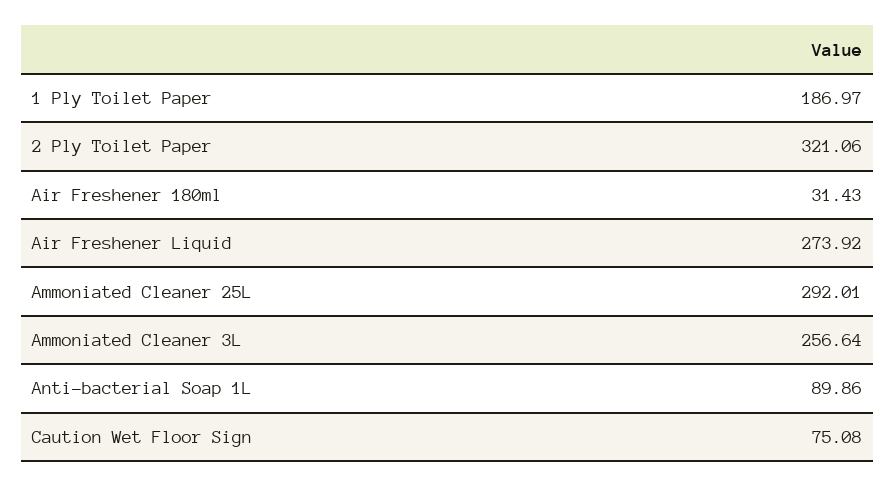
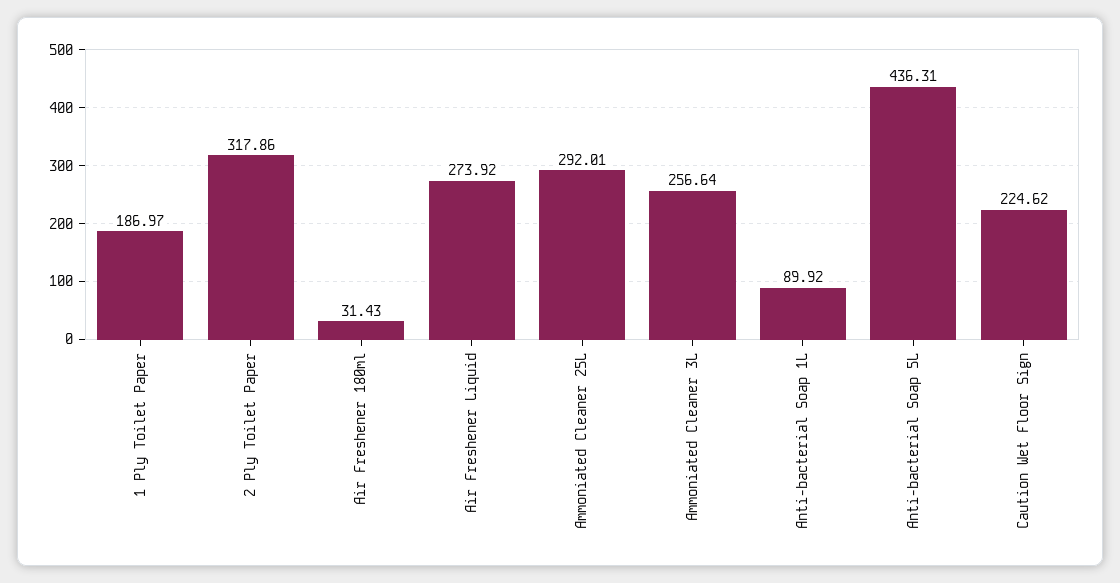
2 Ply Toilet Paper: 321.06 -> 317.86
Anti-bacterial Soap 1L: 89.86 -> 89.92
Caution Wet Floor Sign: 75.08 -> 224.62
Anti-bacterial Soap 5L: none -> 436.31

